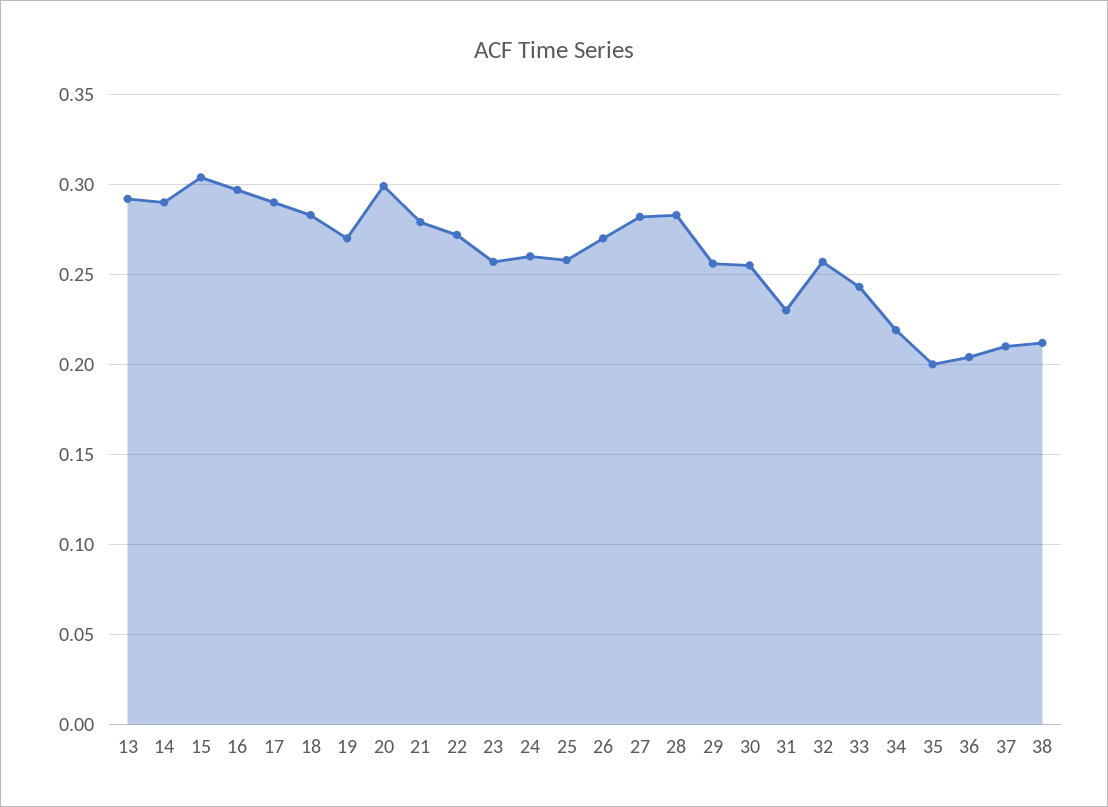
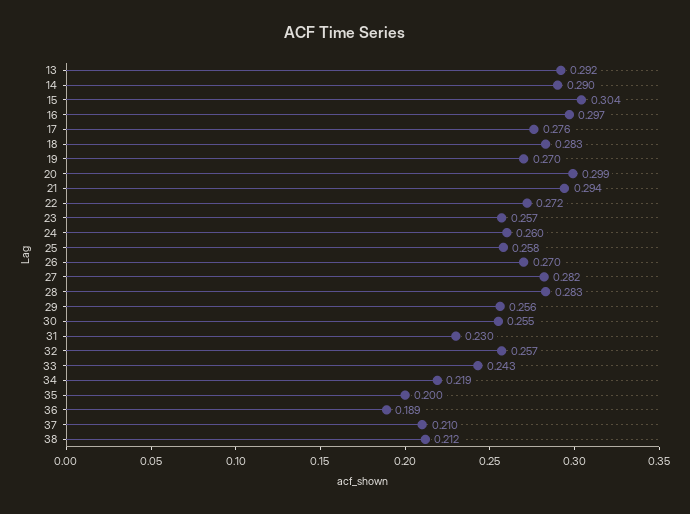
17: 0.29 -> 0.276
21: 0.28 -> 0.294
36: 0.205 -> 0.189

